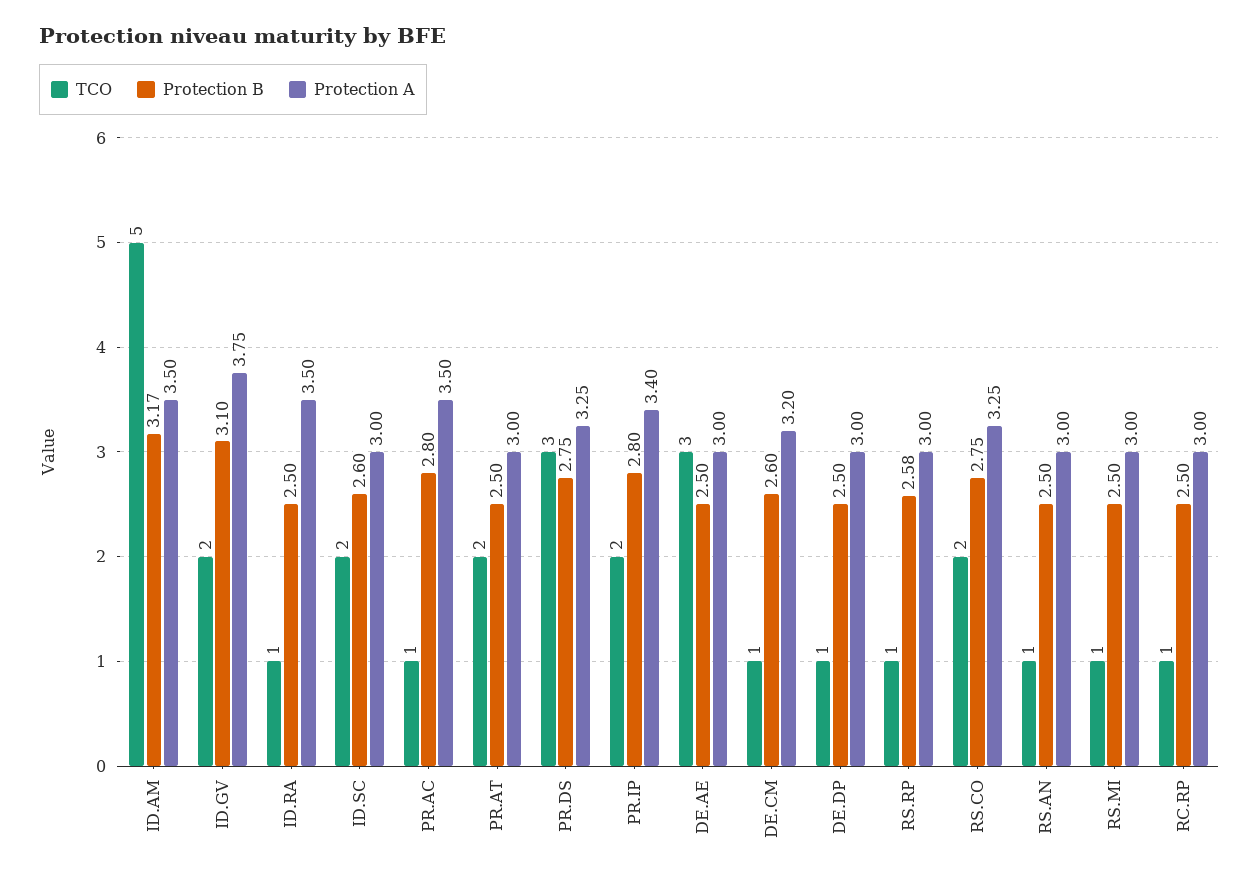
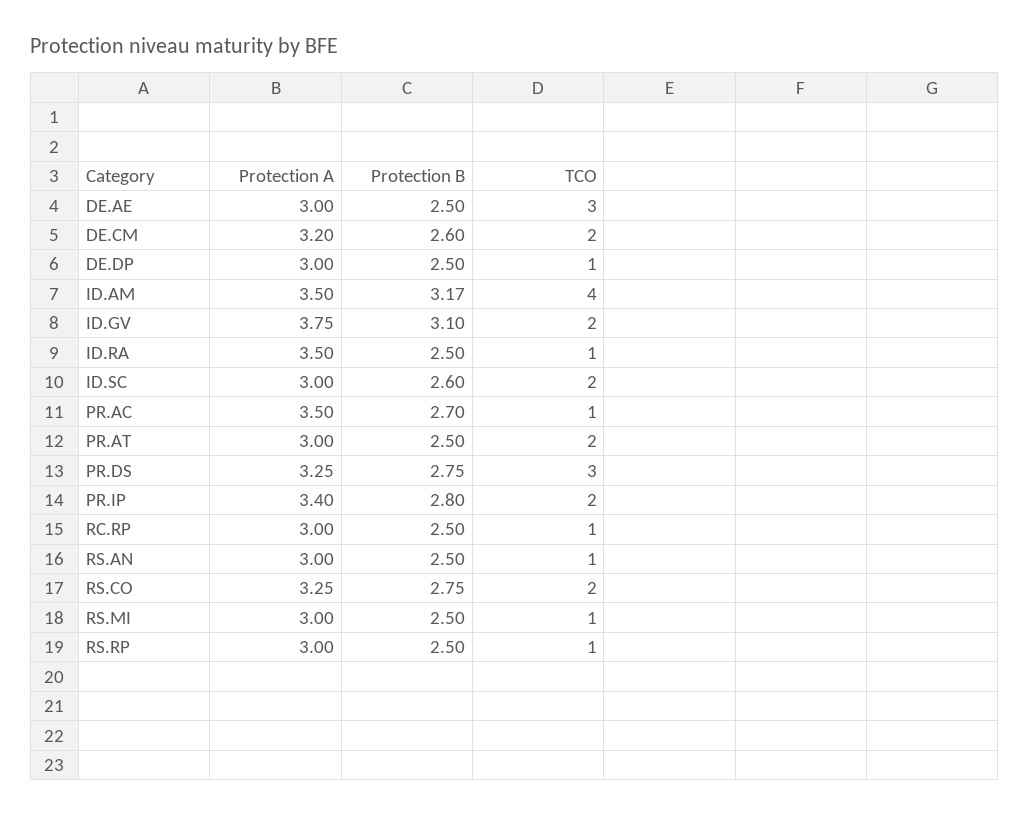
TCO, ID.AM: 5 -> 4
Protection B, PR.AC: 2.8 -> 2.7
TCO, DE.CM: 1 -> 2
Protection B, RS.RP: 2.58 -> 2.5

